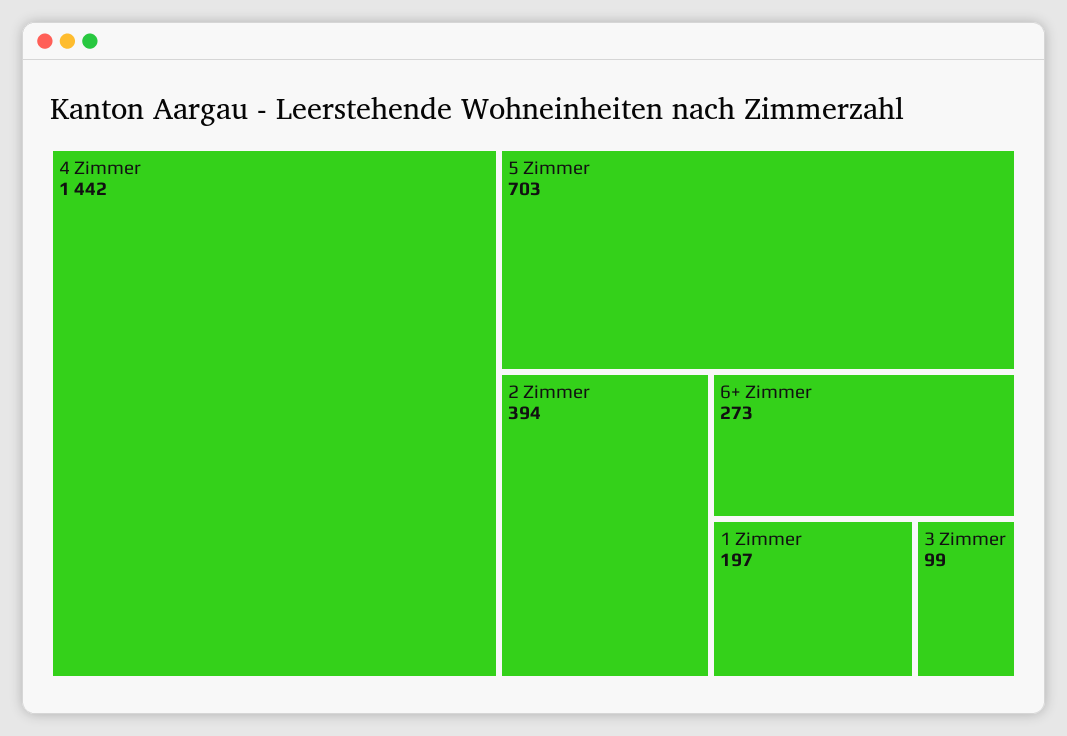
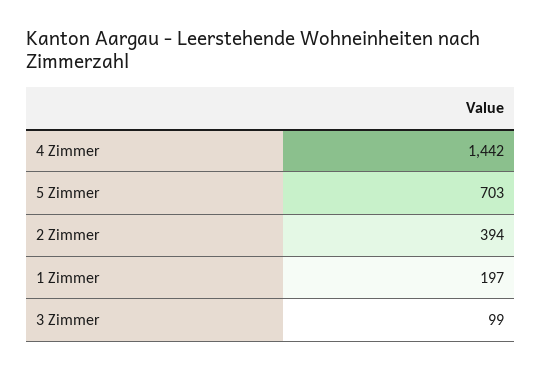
6+ Zimmer: 273 -> none

